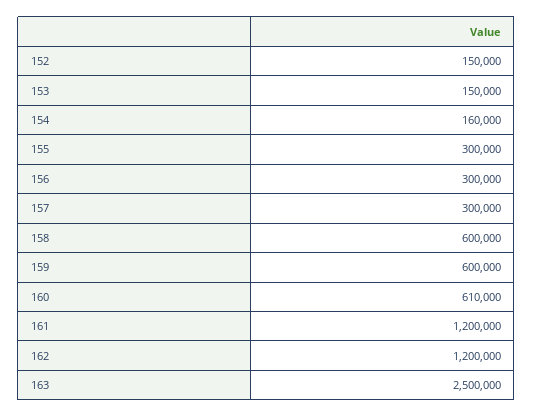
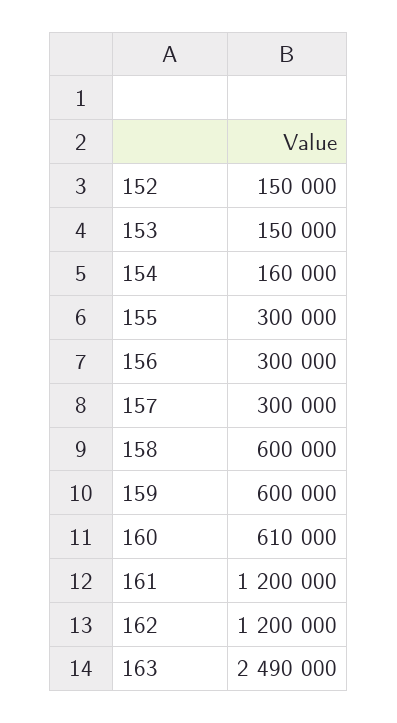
163: 2500000 -> 2490000

